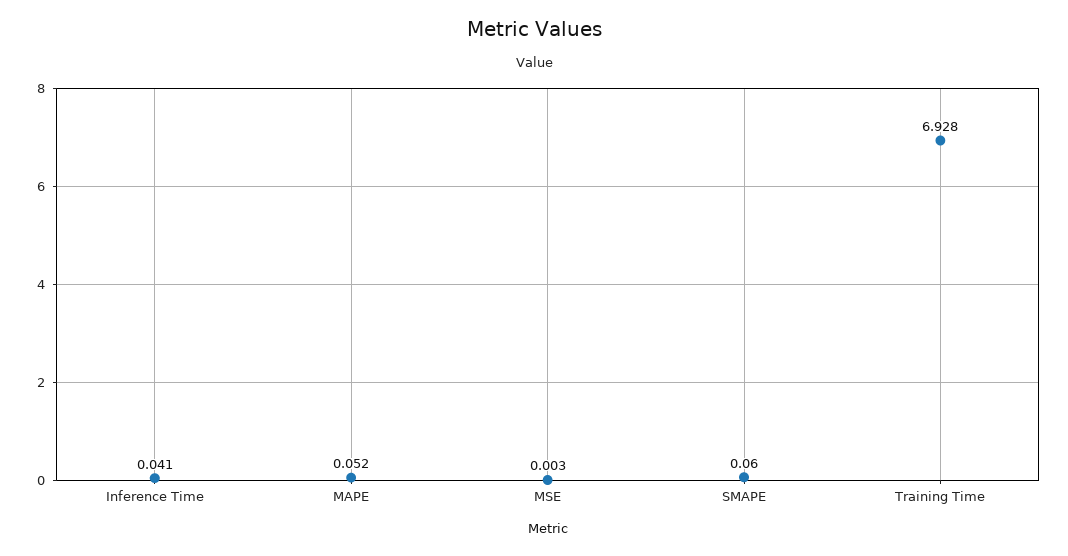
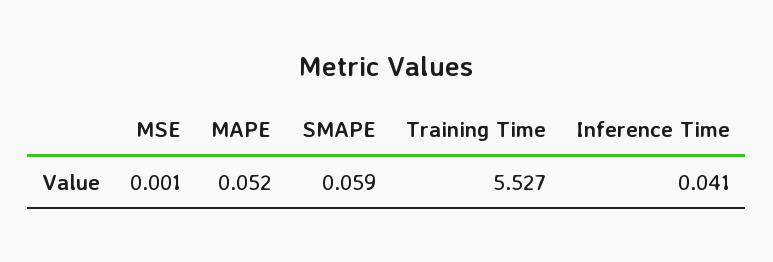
MSE: 0.003 -> 0.001
SMAPE: 0.06 -> 0.059
Training Time: 6.928 -> 5.527

